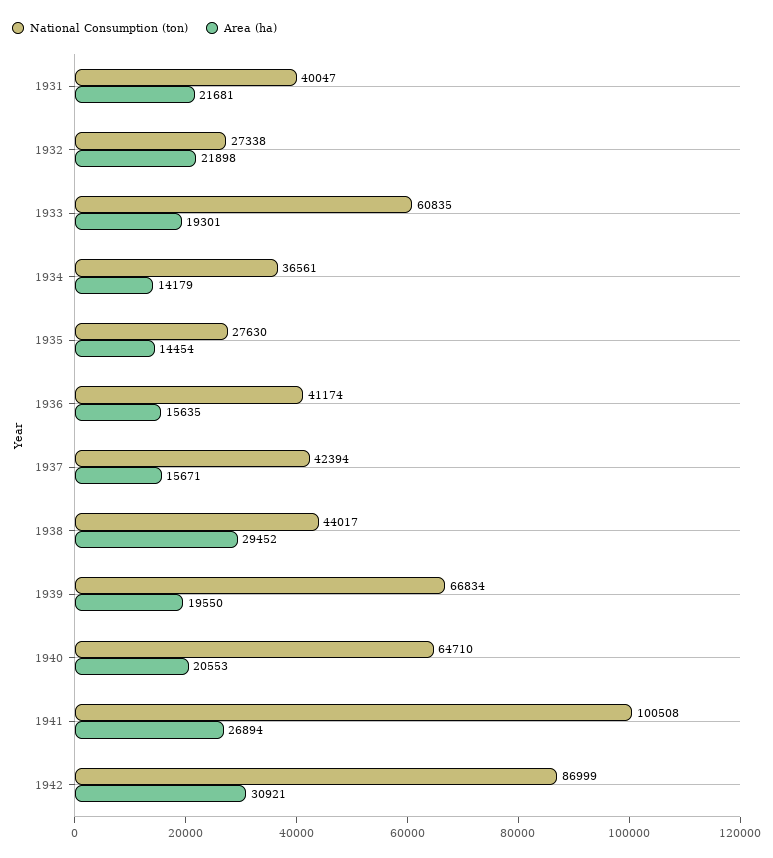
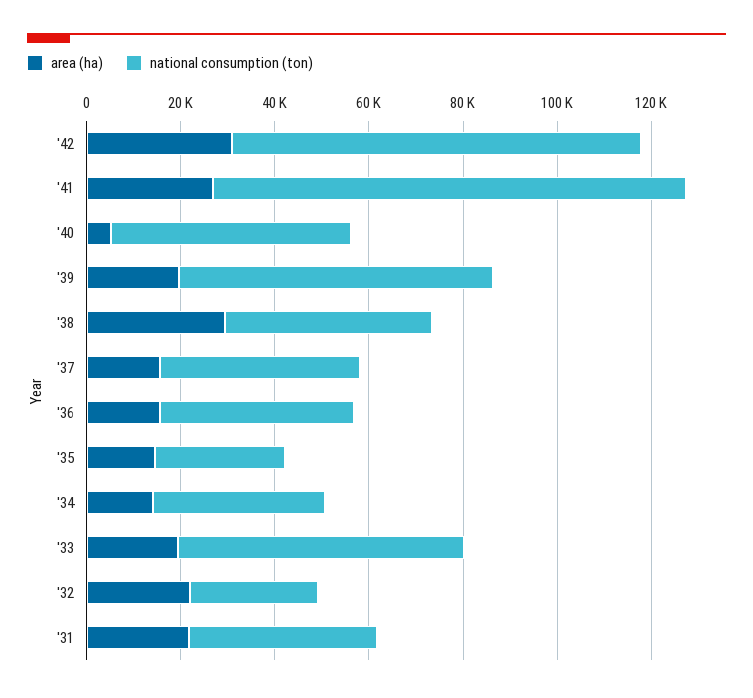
National Consumption (ton), 1940: 64710 -> 50000
Area (ha), 1940: 20553 -> 5000

